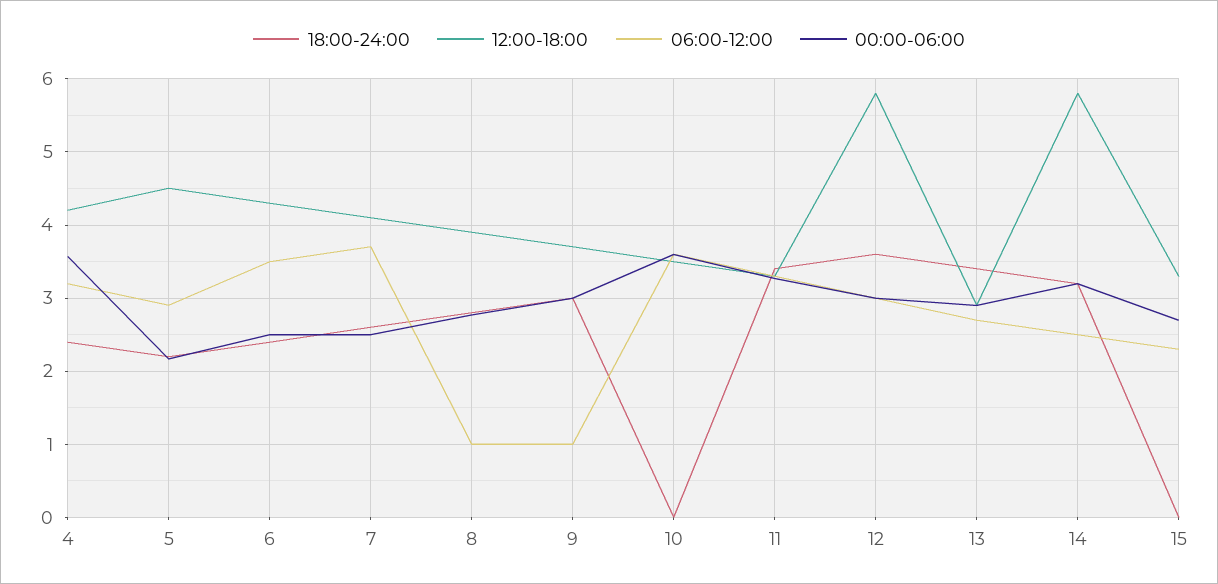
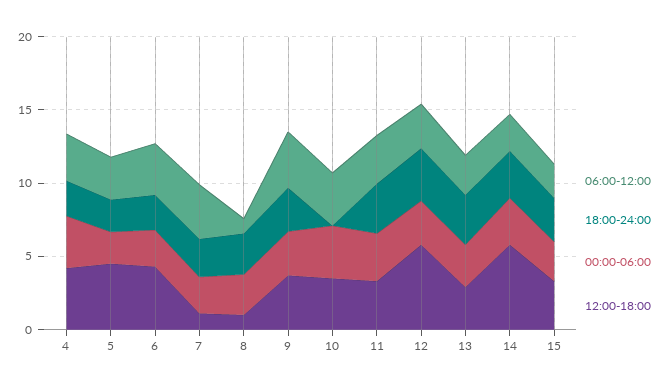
12:00-18:00, 7: 4.1 -> 1
12:00-18:00, 8: 3.9 -> 1
06:00-12:00, 9: 1 -> 4
18:00-24:00, 15: 0 -> 3

